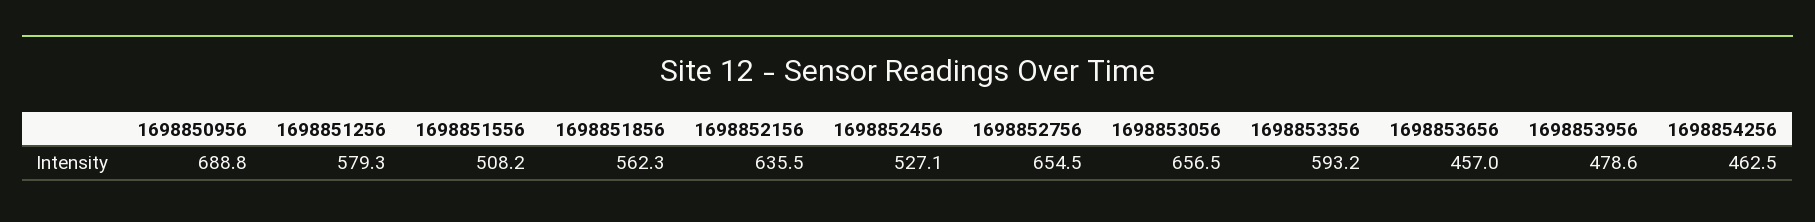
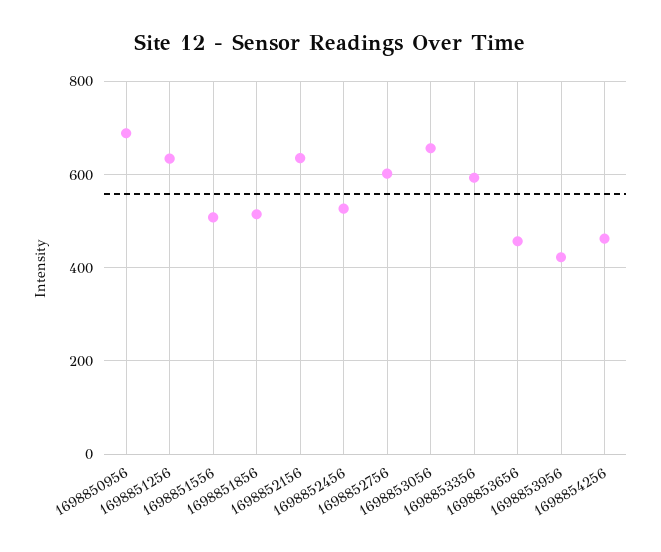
1698851256: 579.3 -> 640
1698851856: 562.3 -> 520
1698852756: 654.5 -> 600
1698853956: 478.6 -> 420

